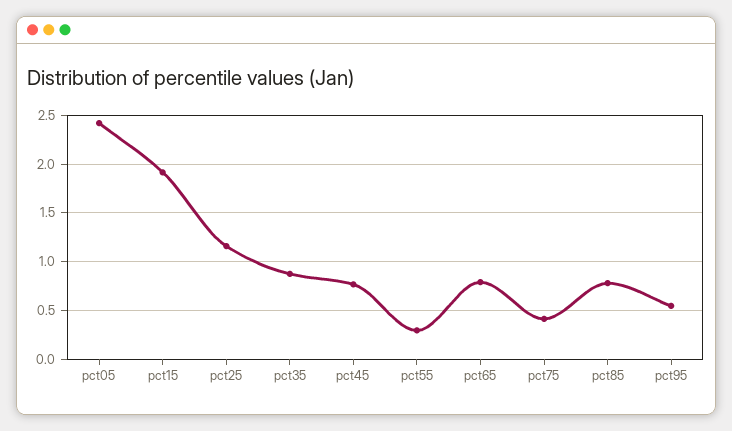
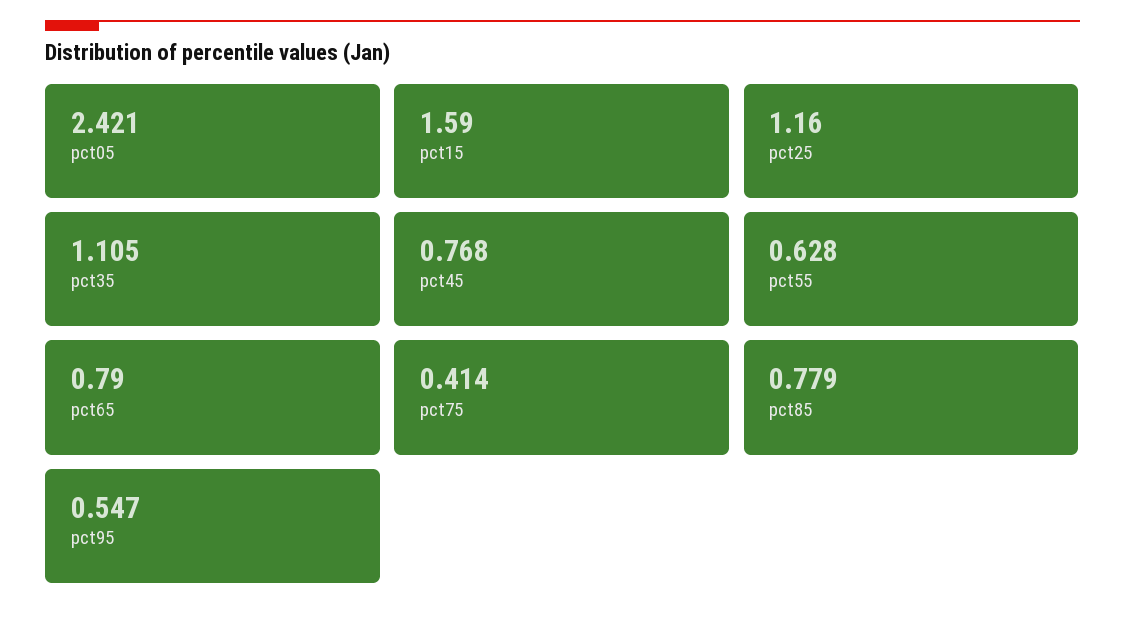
pct15: 1.9 -> 1.59
pct35: 0.9 -> 1.105
pct55: 0.3 -> 0.628

